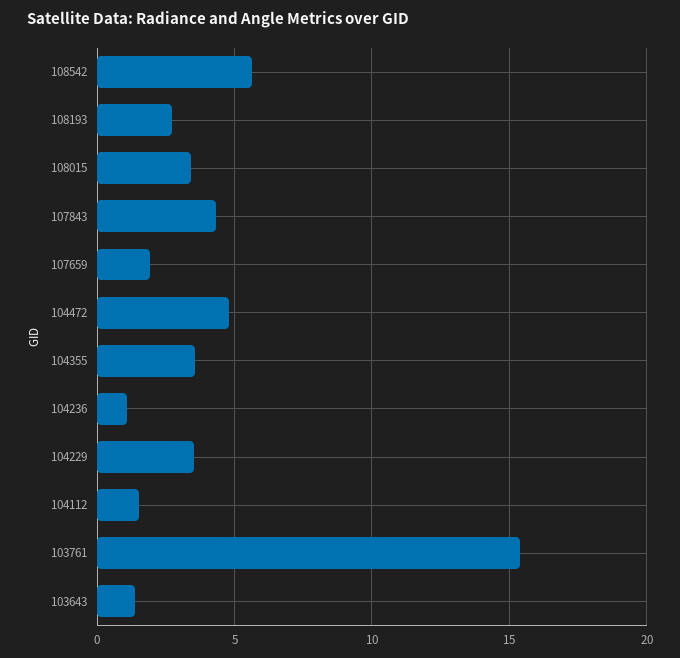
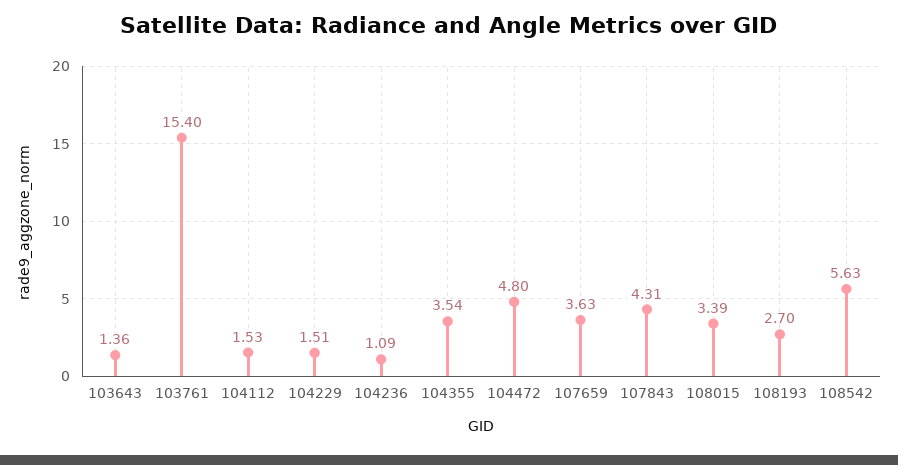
107659: 2 -> 3.63
104229: 3.5 -> 1.51

